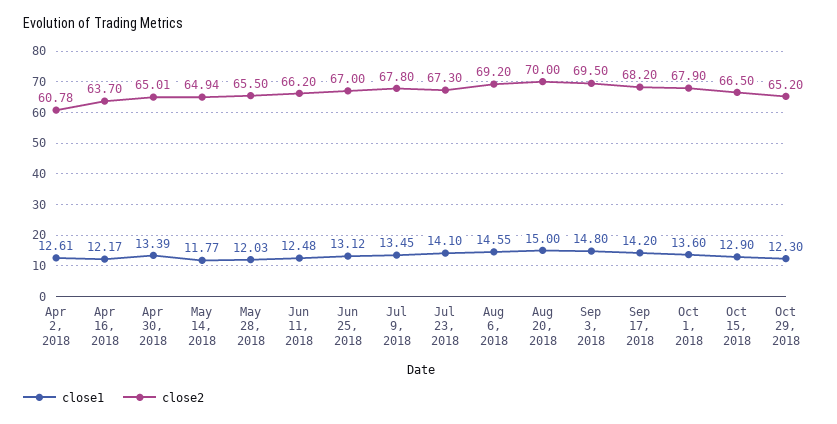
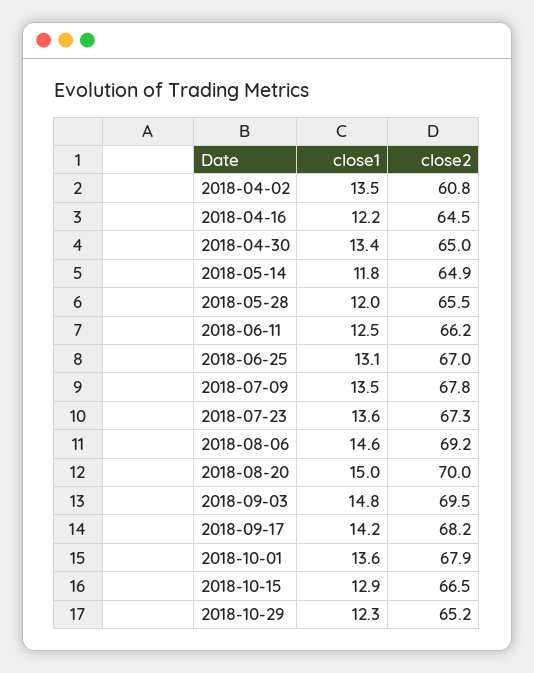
close1, Apr 2, 2018: 12.61 -> 13.5
close2, Apr 16, 2018: 63.7 -> 64.5
close1, Jul 23, 2018: 14.1 -> 13.6

